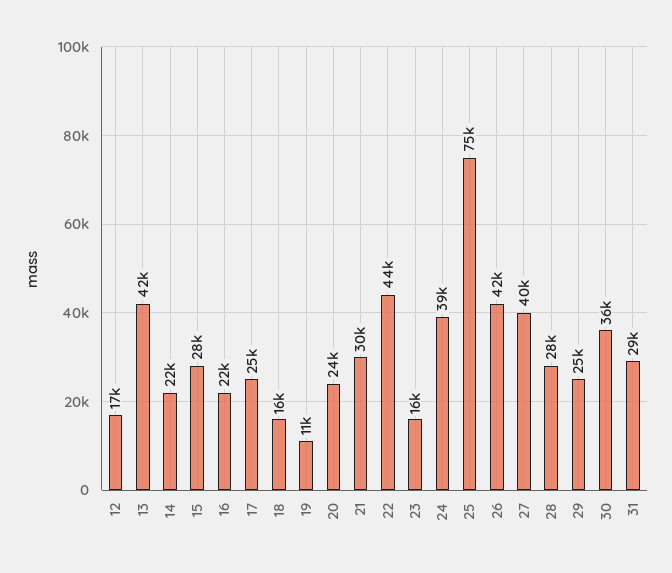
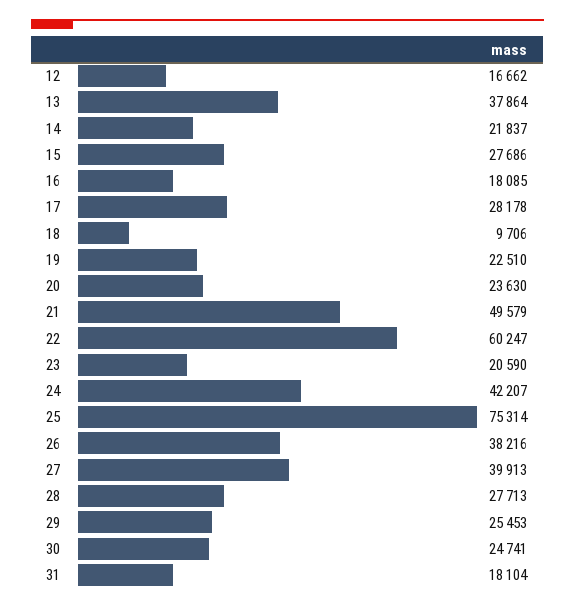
13: 42000 -> 37864
16: 22000 -> 18085
17: 25000 -> 28178
18: 16000 -> 9706
19: 11000 -> 22510
21: 30000 -> 49579
22: 44000 -> 60247
23: 16000 -> 20590
24: 39000 -> 42207
26: 42000 -> 38216
30: 36000 -> 24741
31: 29000 -> 18104

